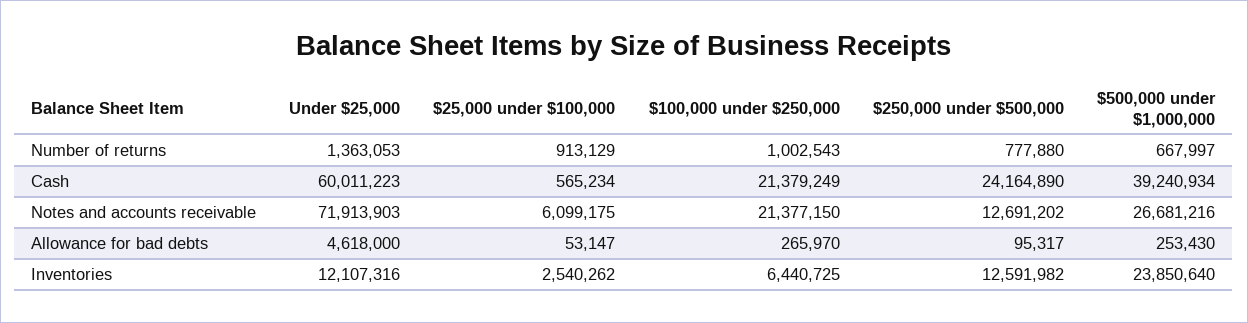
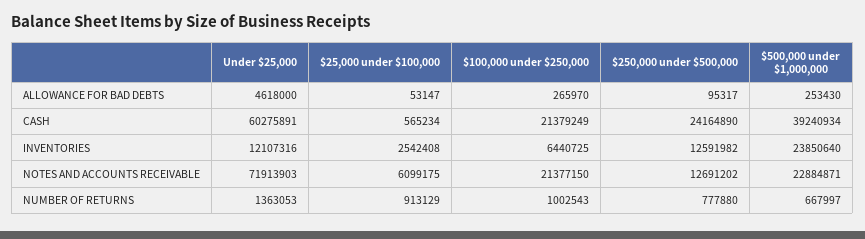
Under $25,000, Cash: 60011223 -> 60275891
$500,000 under $1,000,000, Notes and accounts receivable: 26681216 -> 22884871
$25,000 under $100,000, Inventories: 2540262 -> 2542408

